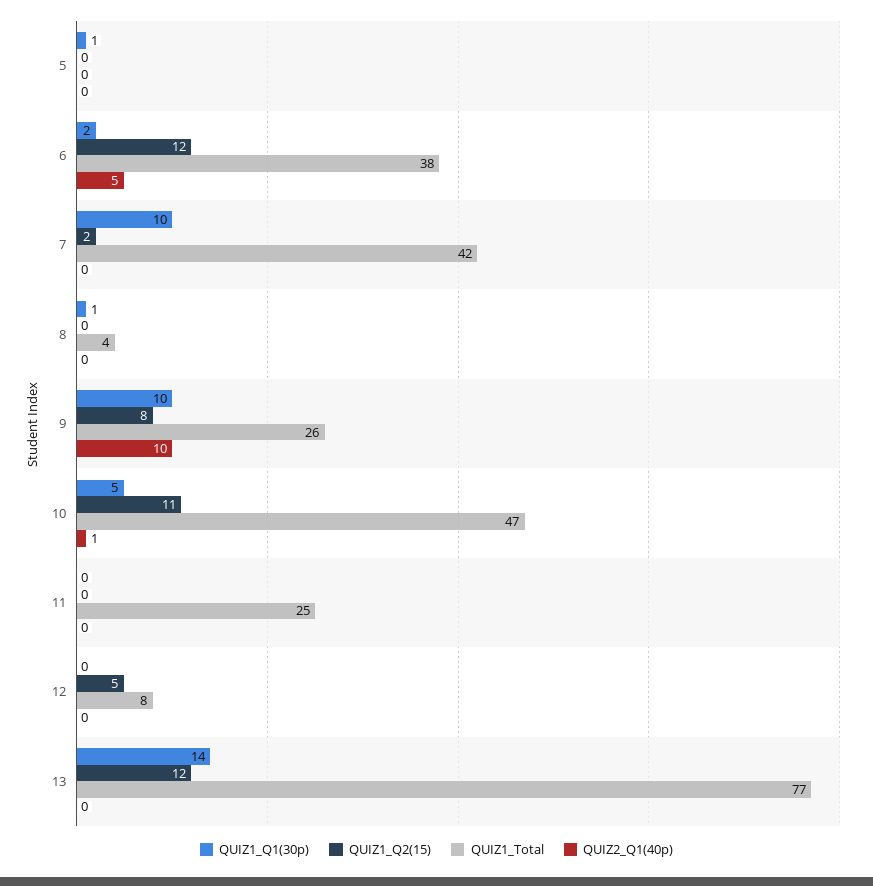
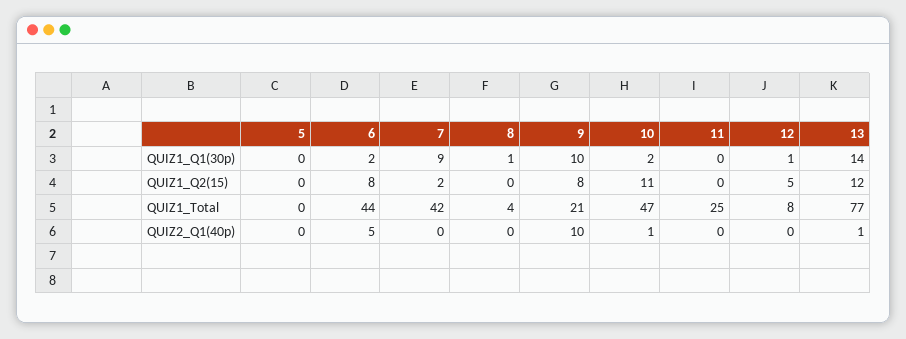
QUIZ1_Q1(30p), 5: 1 -> 0
QUIZ1_Q2(15), 6: 12 -> 8
QUIZ1_Total, 6: 38 -> 44
QUIZ1_Q1(30p), 7: 10 -> 9
QUIZ1_Total, 9: 26 -> 21
QUIZ1_Q1(30p), 10: 5 -> 2
QUIZ1_Q1(30p), 12: 0 -> 1
QUIZ2_Q1(40p), 13: 0 -> 1

